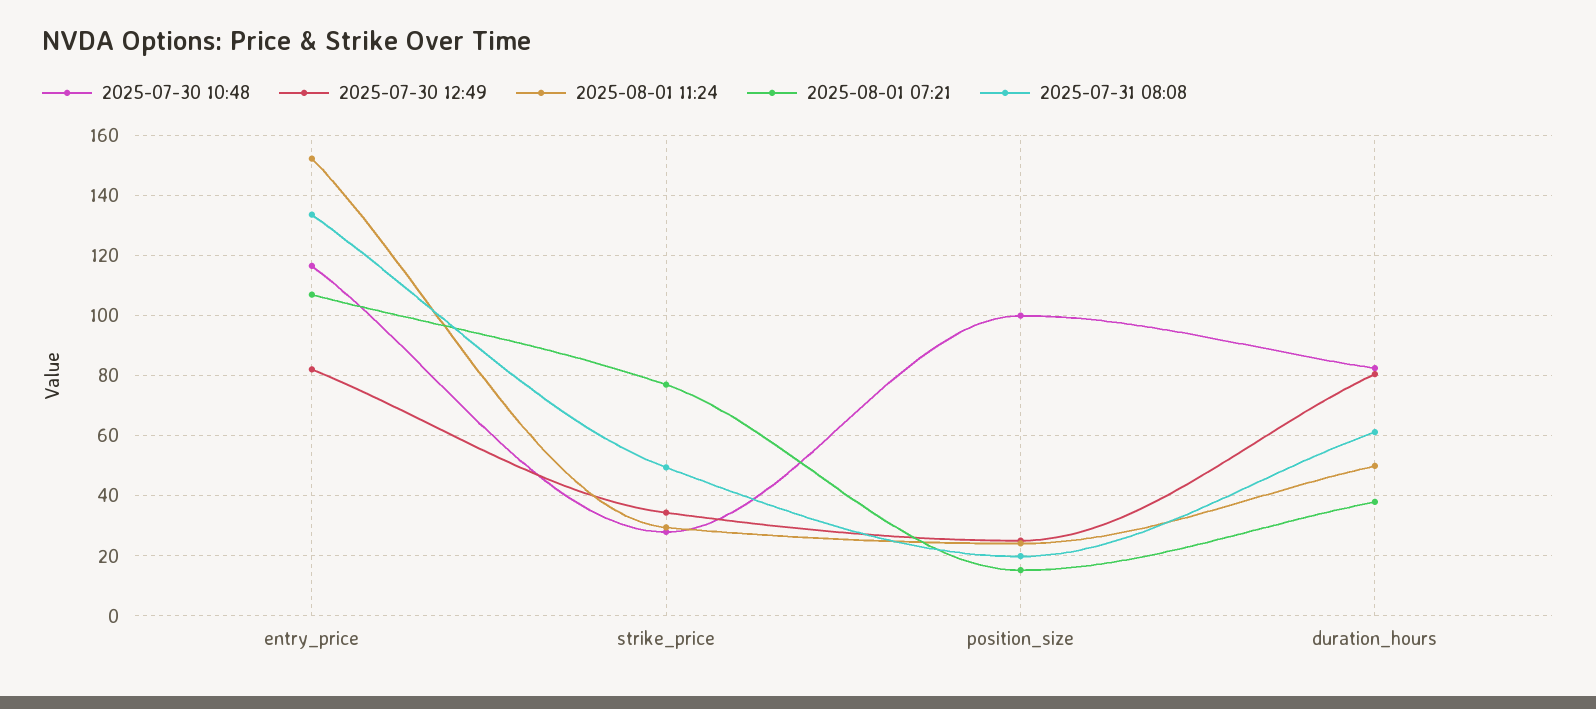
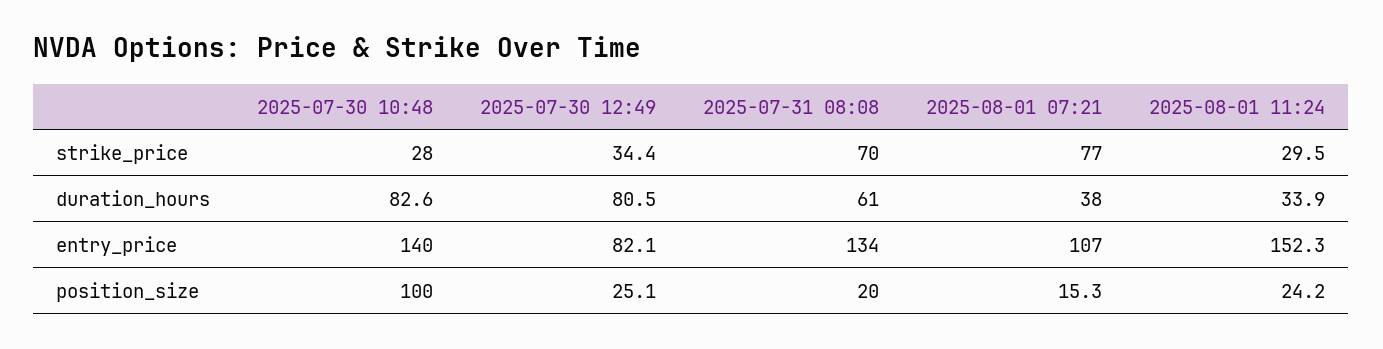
2025-07-30 10:48, entry_price: 116 -> 140
2025-07-31 08:08, strike_price: 50 -> 70
2025-08-01 11:24, duration_hours: 50 -> 33.9

